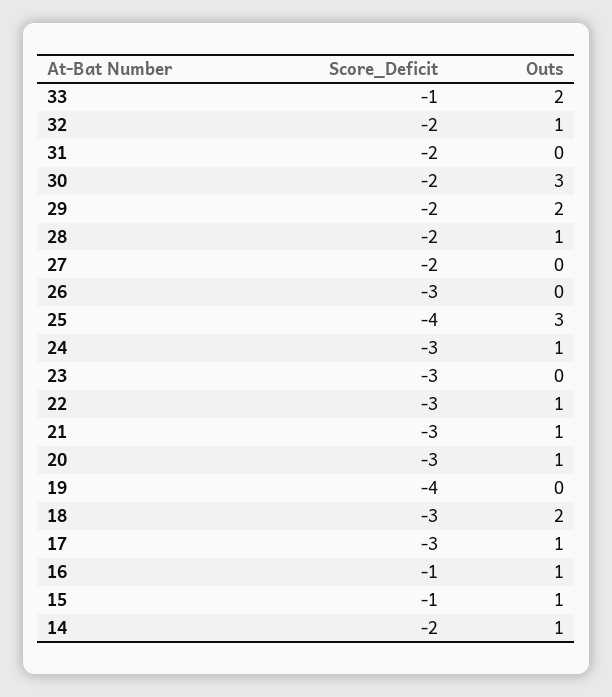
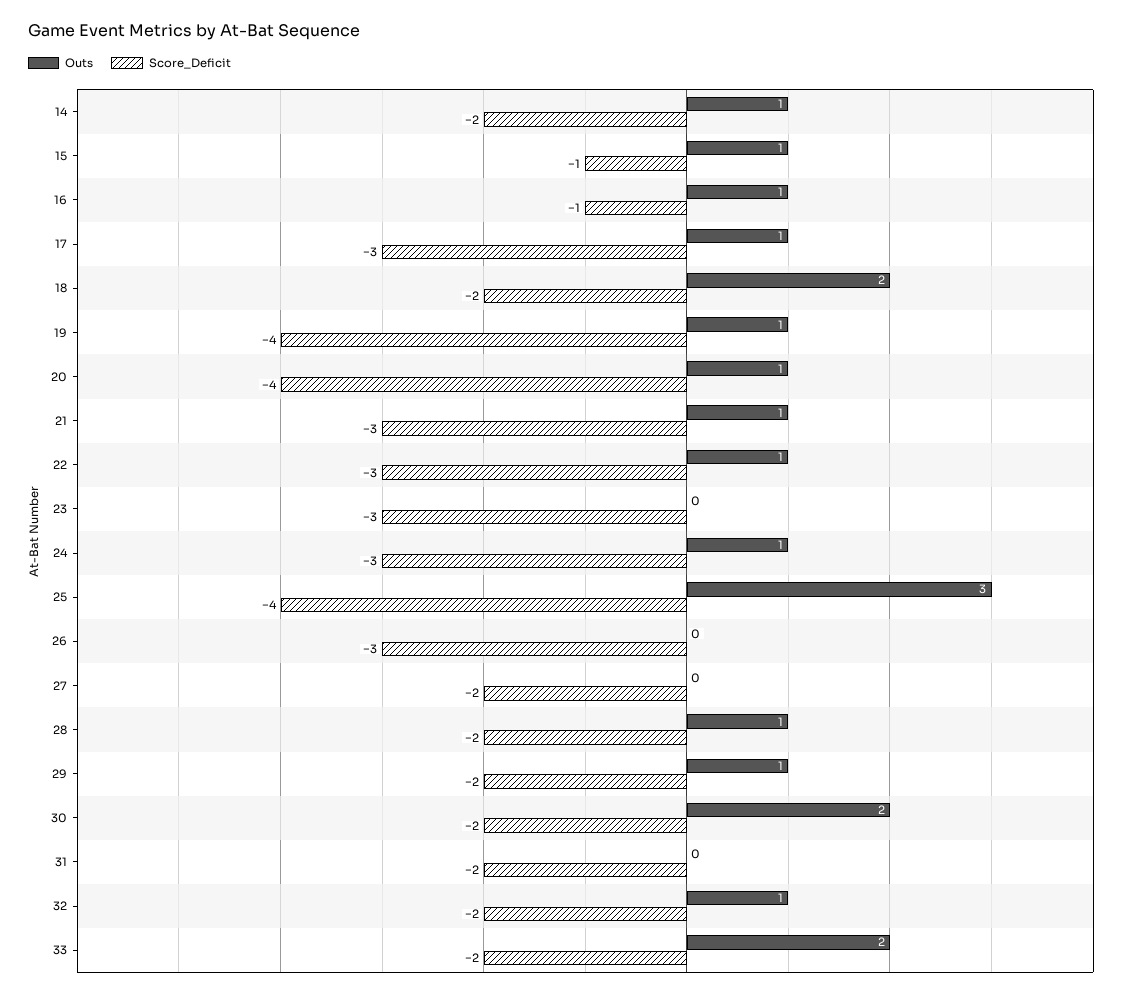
Score_Deficit, 33: -1 -> -2
Outs, 30: 3 -> 2
Outs, 29: 2 -> 1
Score_Deficit, 20: -3 -> -4
Outs, 19: 0 -> 1
Score_Deficit, 18: -3 -> -2

